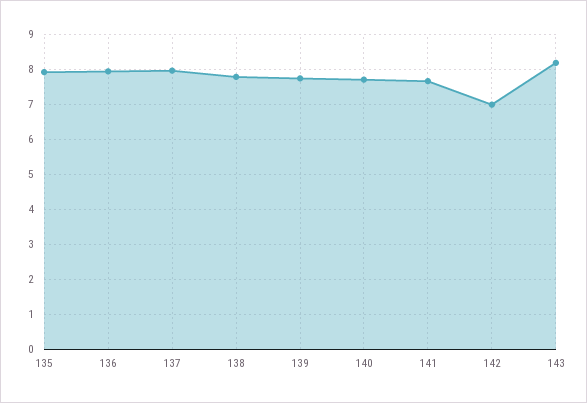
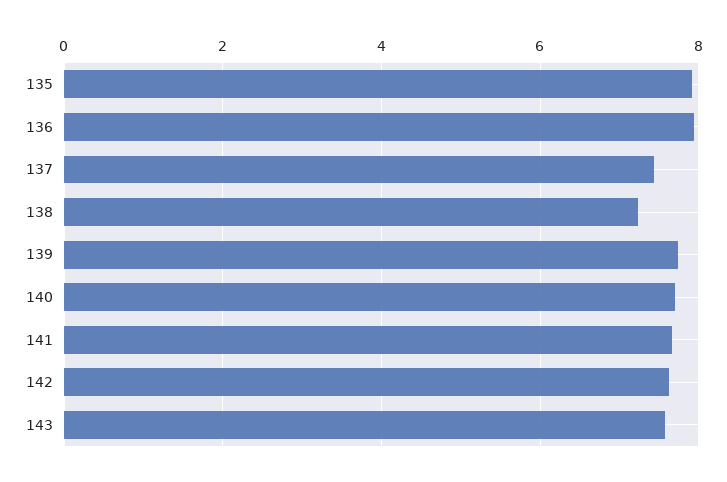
137: 8 -> 7.4
138: 7.8 -> 7.2
142: 7 -> 7.6
143: 8.2 -> 7.6

